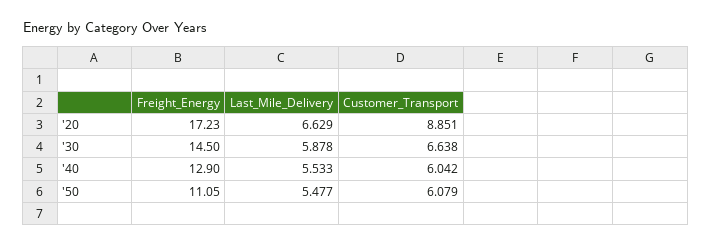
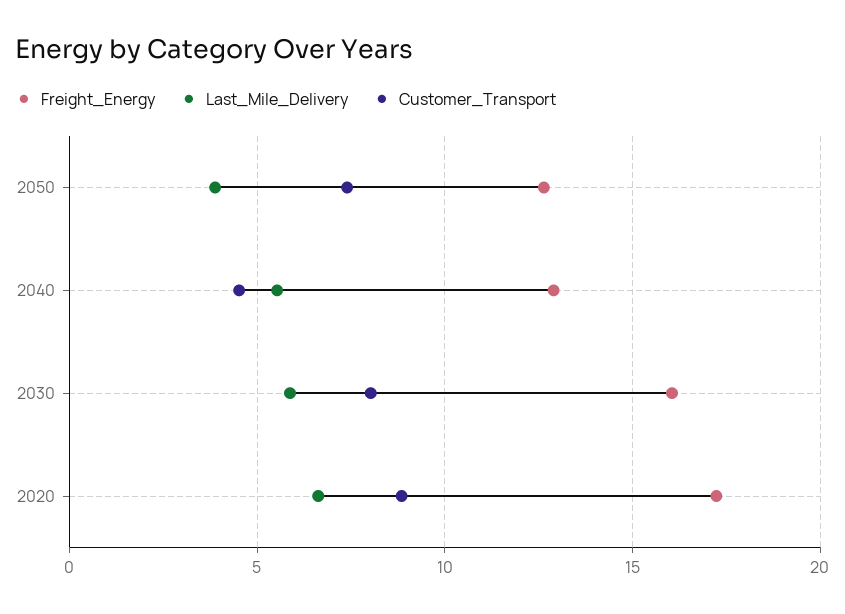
Freight_Energy, '30: 14.5 -> 16
Customer_Transport, '30: 6.638 -> 8
Customer_Transport, '40: 6.042 -> 4.5
Freight_Energy, '50: 11.05 -> 12.5
Last_Mile_Delivery, '50: 5.477 -> 4
Customer_Transport, '50: 6.079 -> 7.5

